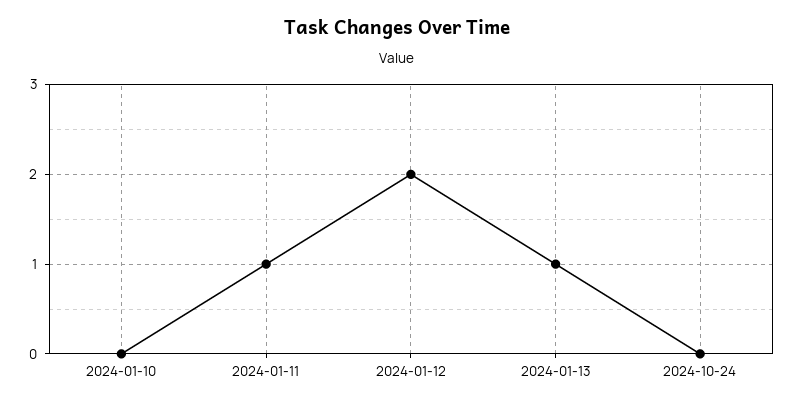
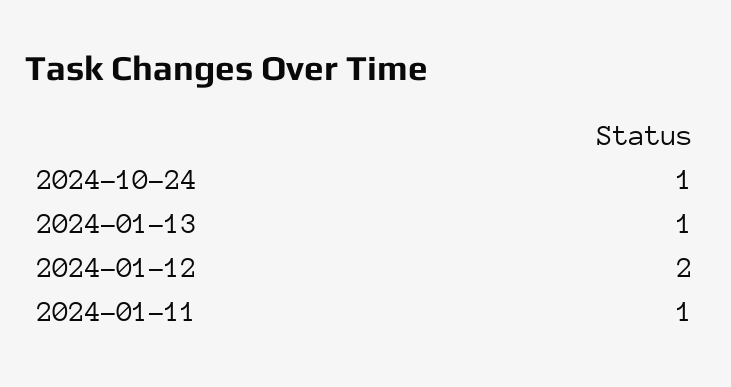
2024-01-10: 0 -> none
2024-10-24: 0 -> 1

